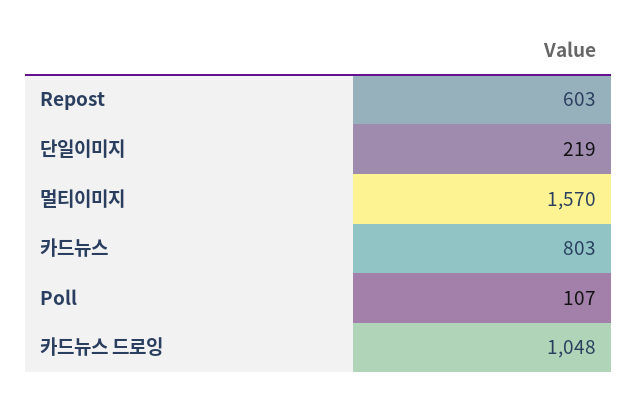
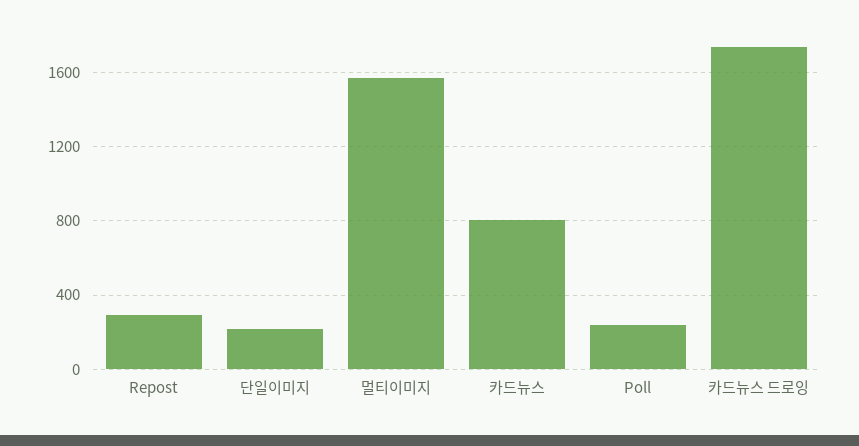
Repost: 603 -> 300
Poll: 107 -> 250
카드뉴스 드로잉: 1048 -> 1750

